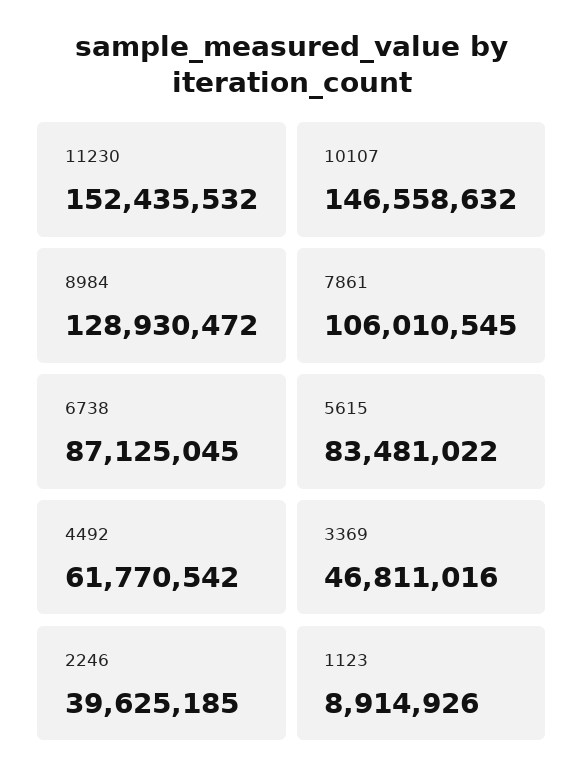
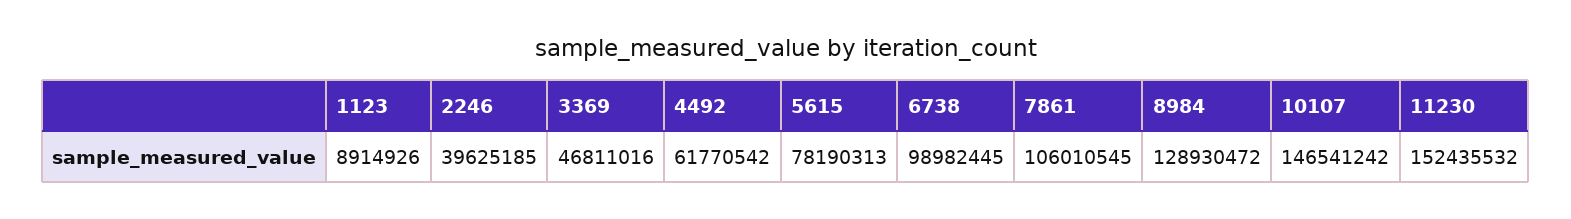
10107: 146558632 -> 146541242
6738: 87125045 -> 98982445
5615: 83481022 -> 78190313

